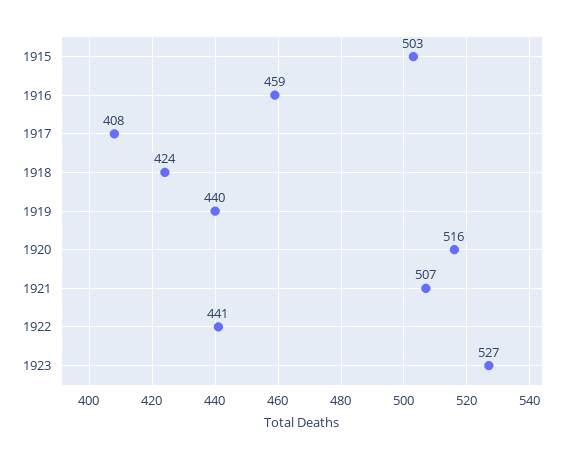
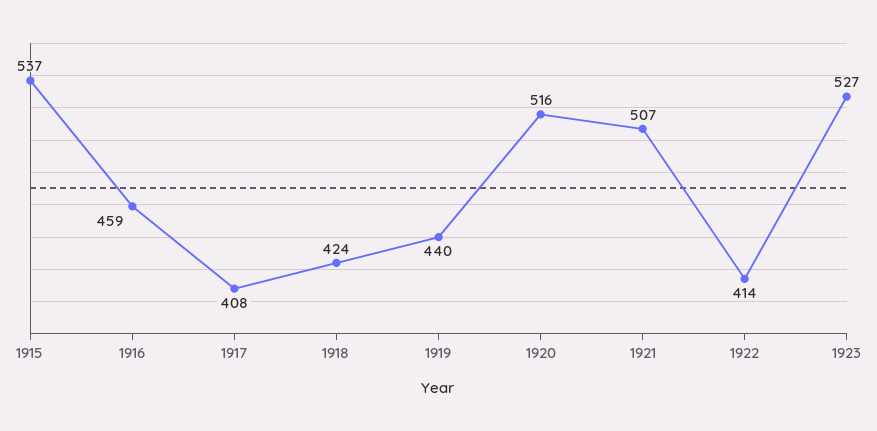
1915: 503 -> 537
1922: 441 -> 414

